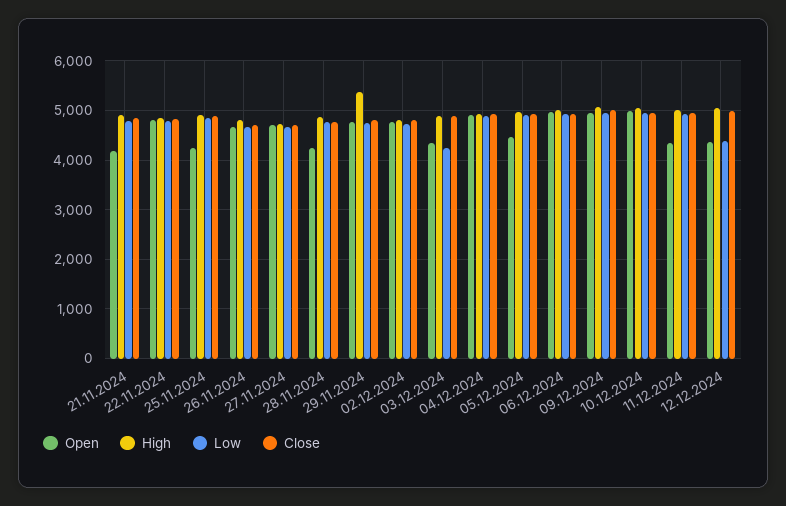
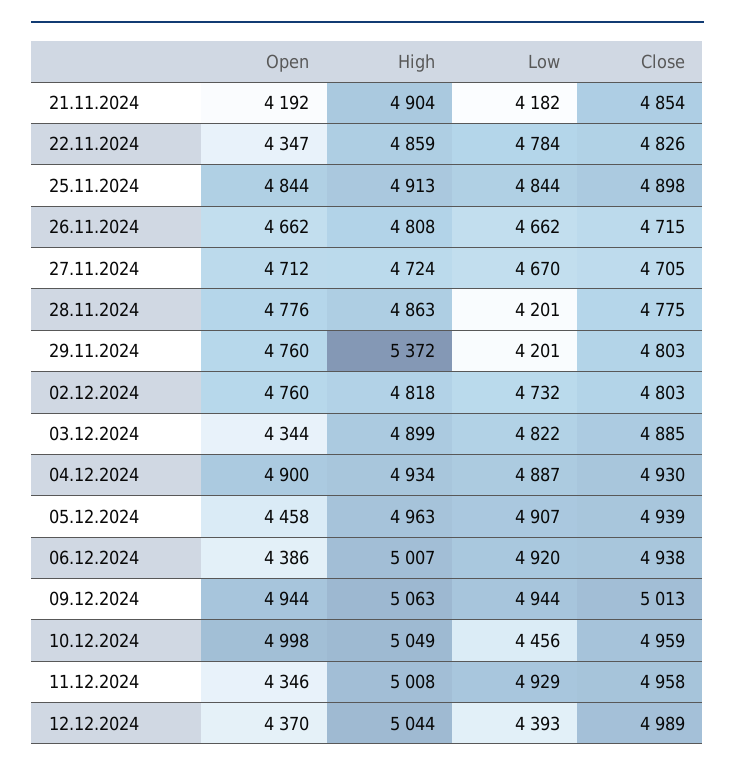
Low, 21.11.2024: 4800 -> 4182
Open, 22.11.2024: 4800 -> 4347
Open, 25.11.2024: 4200 -> 4844
Open, 28.11.2024: 4200 -> 4776
Low, 28.11.2024: 4800 -> 4201
Low, 29.11.2024: 4800 -> 4201
Low, 03.12.2024: 4200 -> 4822
Open, 06.12.2024: 5000 -> 4386
Low, 10.12.2024: 5000 -> 4456

